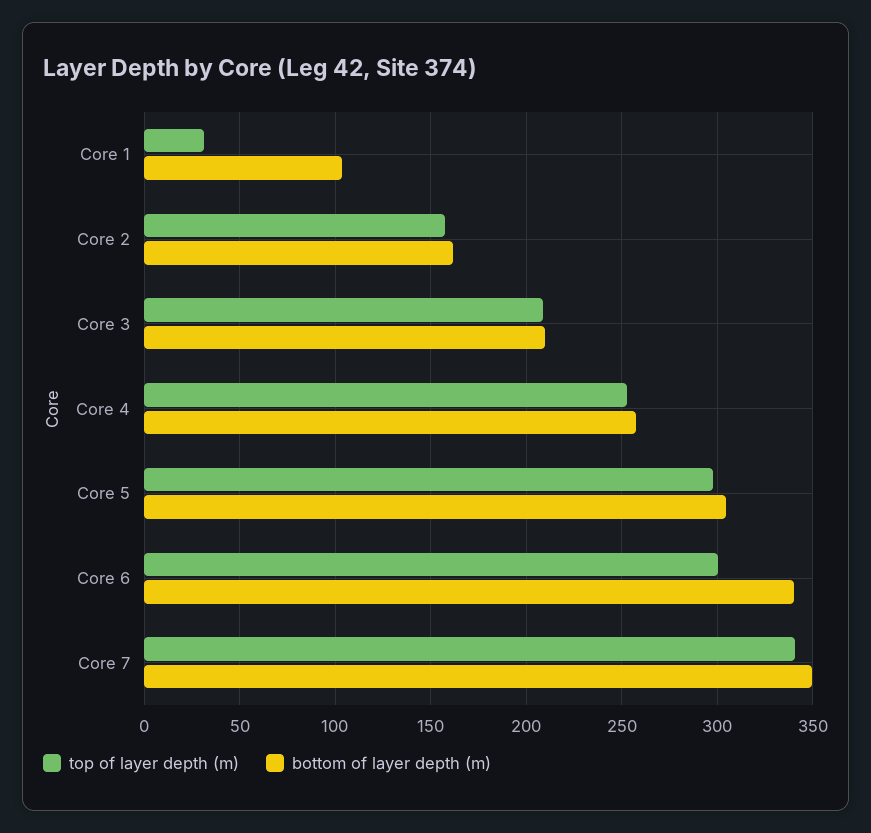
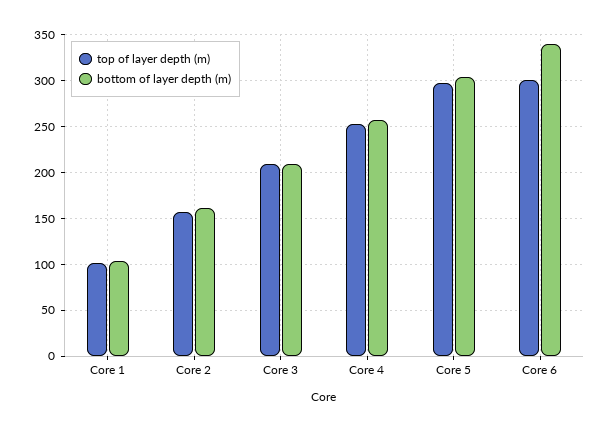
top of layer depth (m), Core 1: 30 -> 100
top of layer depth (m), Core 7: 340 -> none
bottom of layer depth (m), Core 7: 350 -> none

